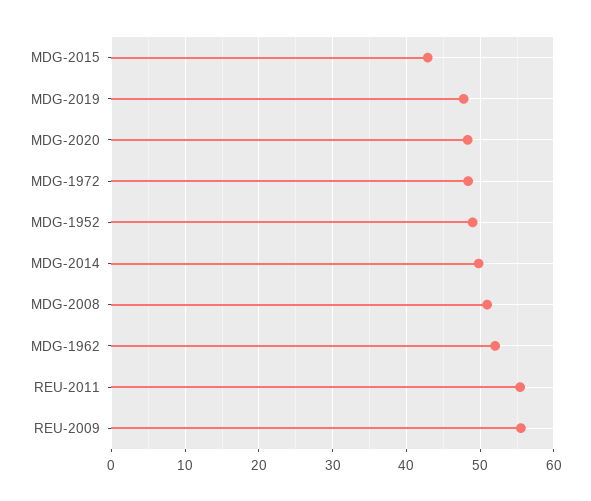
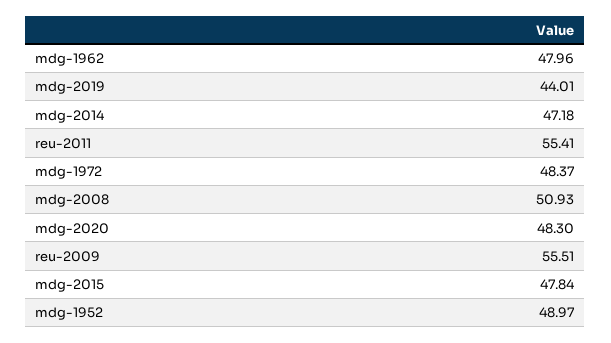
MDG-2015: 43 -> 47.84
MDG-2019: 48 -> 44.01
MDG-2014: 50 -> 47.18
MDG-1962: 52 -> 47.96

